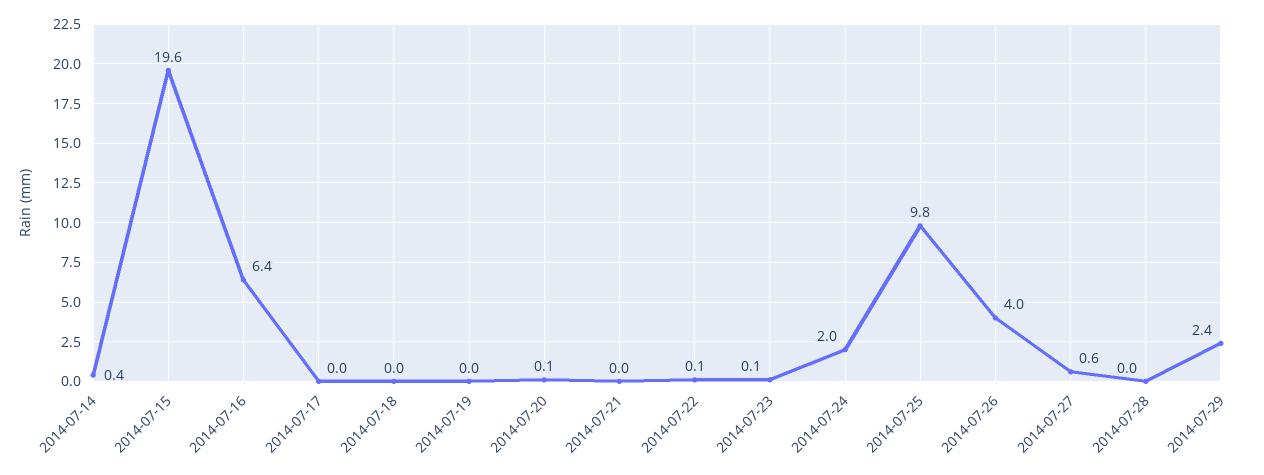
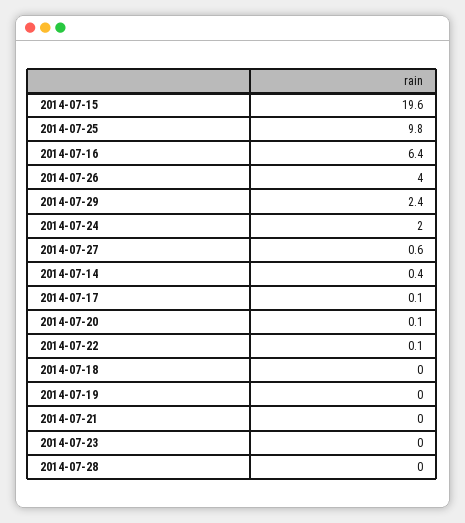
2014-07-17: 0 -> 0.1
2014-07-23: 0.1 -> 0

